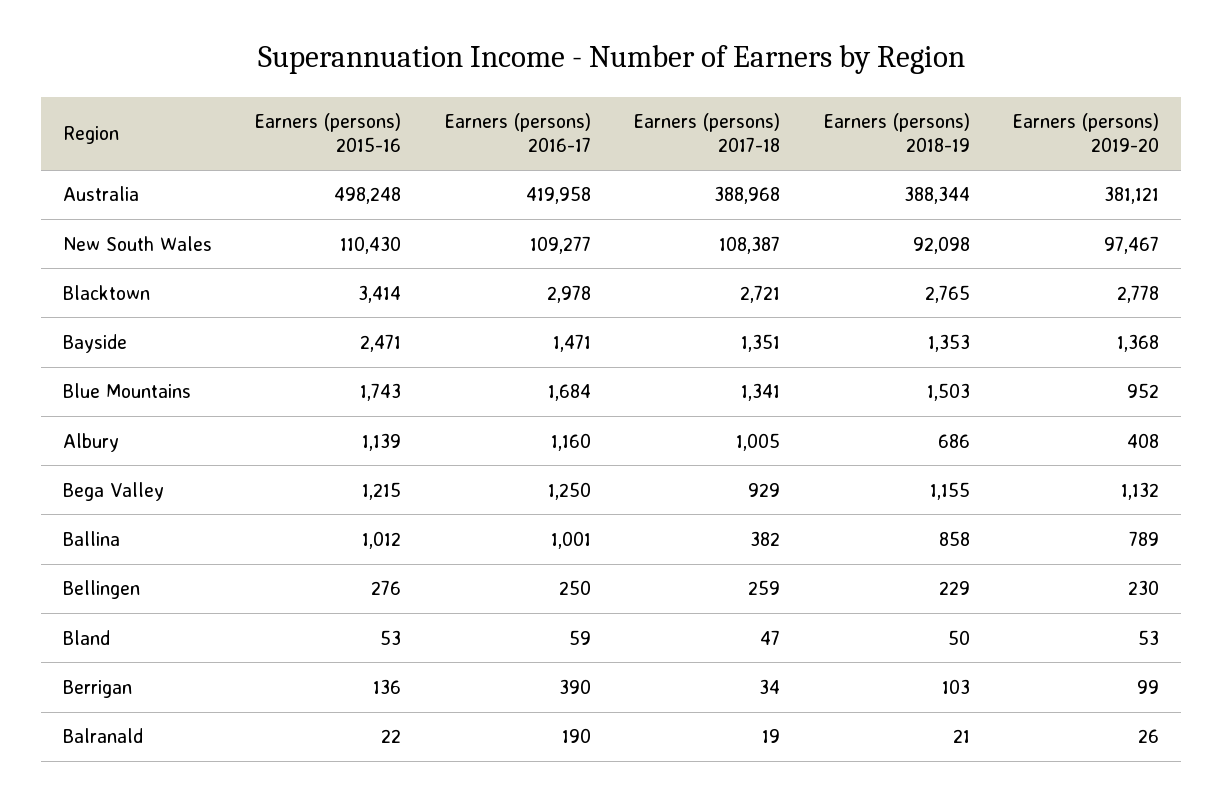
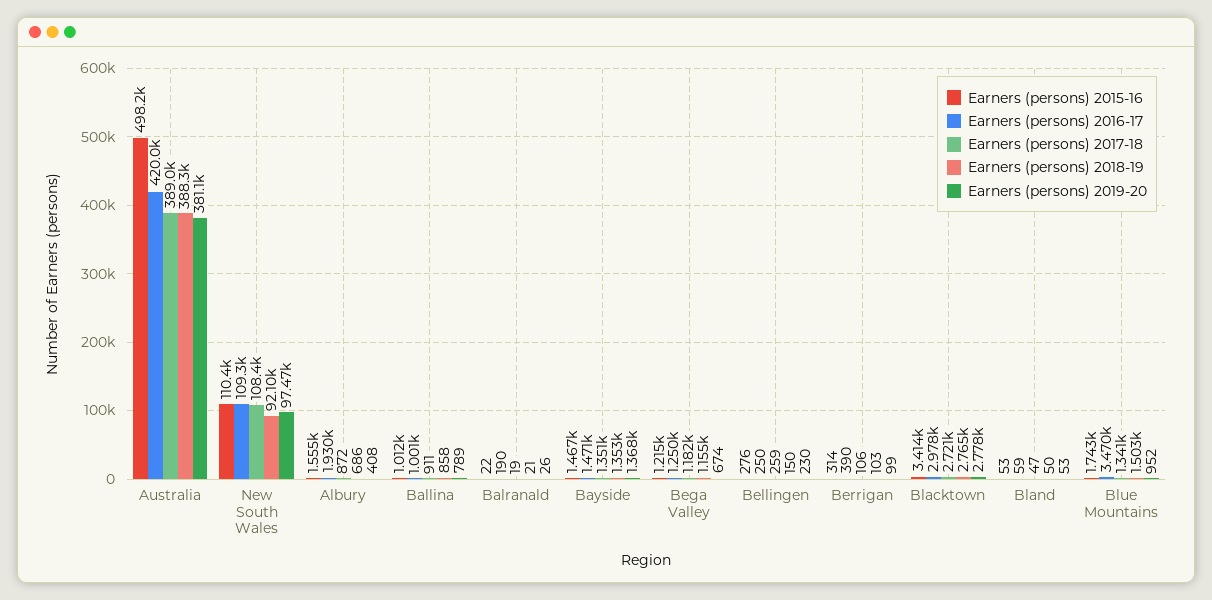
Earners (persons) 2015-16, Bayside: 2471 -> 1467
Earners (persons) 2016-17, Blue Mountains: 1684 -> 3470
Earners (persons) 2015-16, Albury: 1139 -> 1555
Earners (persons) 2016-17, Albury: 1160 -> 1930
Earners (persons) 2017-18, Albury: 1005 -> 872
Earners (persons) 2017-18, Bega Valley: 929 -> 1182
Earners (persons) 2019-20, Bega Valley: 1132 -> 674
Earners (persons) 2017-18, Ballina: 382 -> 911
Earners (persons) 2018-19, Bellingen: 229 -> 150
Earners (persons) 2015-16, Berrigan: 136 -> 314
Earners (persons) 2017-18, Berrigan: 34 -> 106

